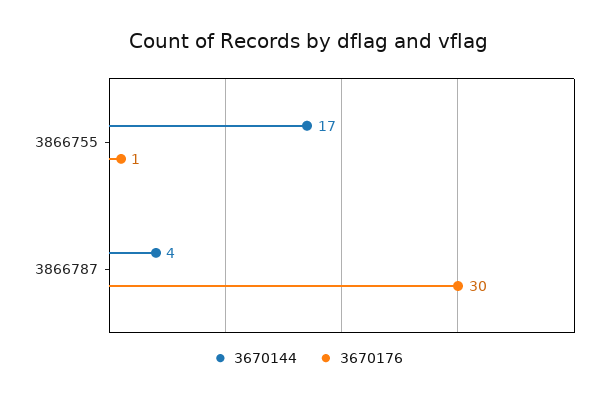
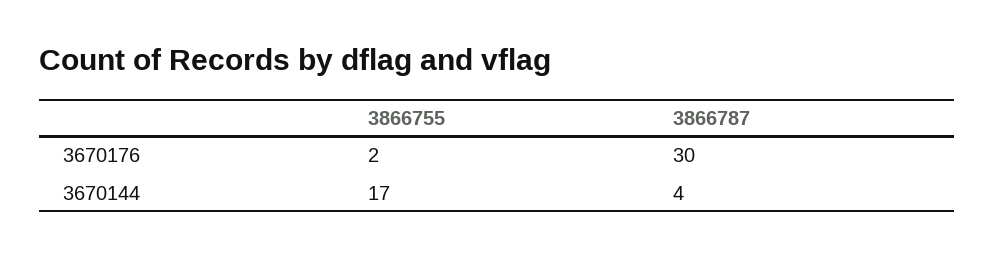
3670176, 3866755: 1 -> 2

